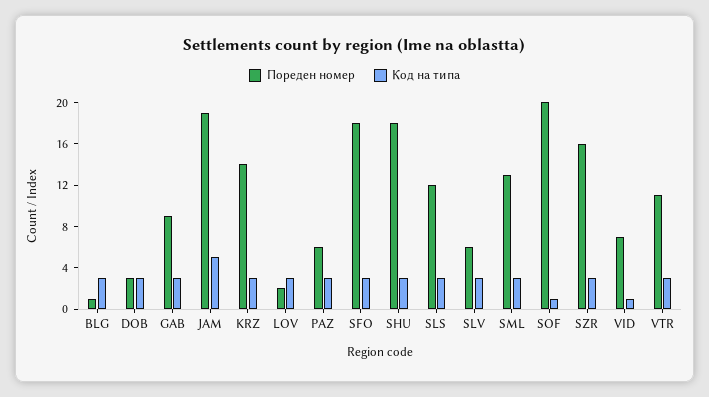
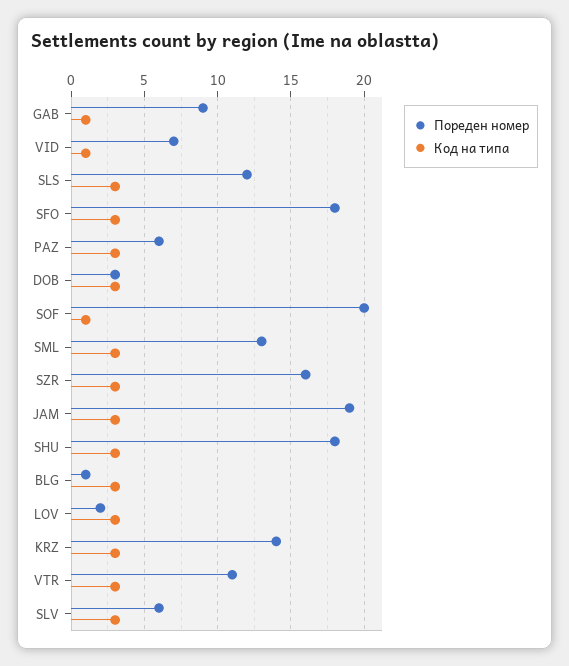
Код на типа, GAB: 3 -> 1
Код на типа, JAM: 5 -> 3

